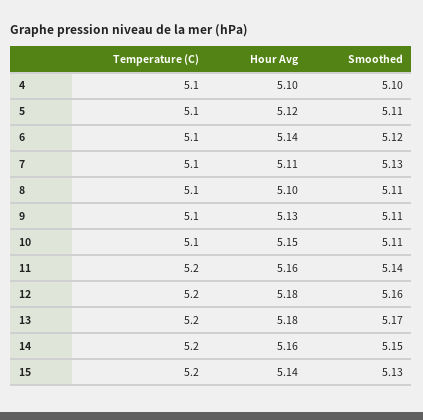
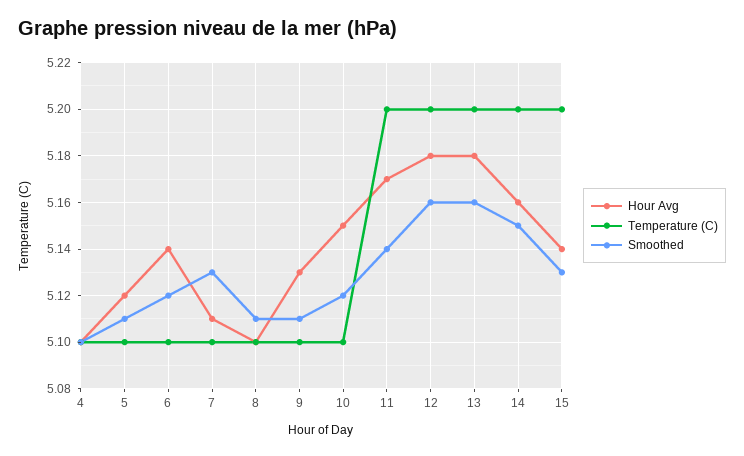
Smoothed, 10: 5.11 -> 5.12
Hour Avg, 11: 5.16 -> 5.17
Smoothed, 13: 5.17 -> 5.16

